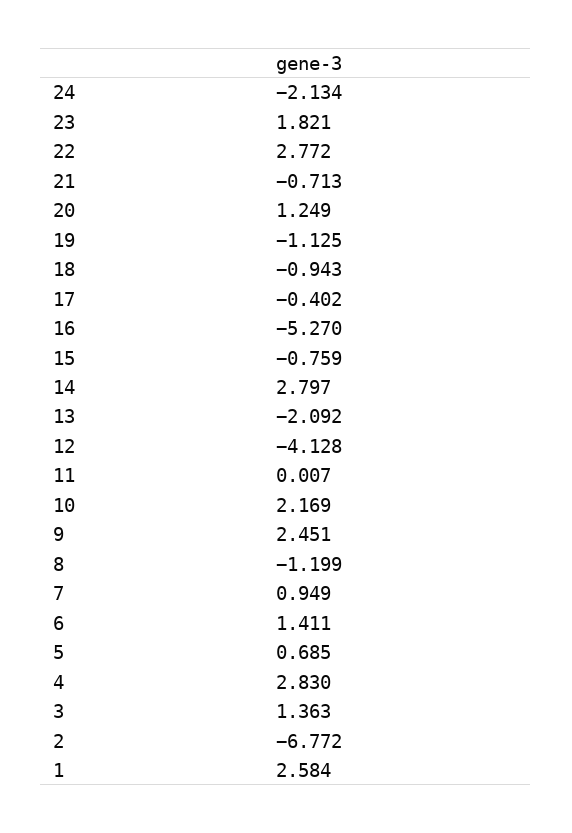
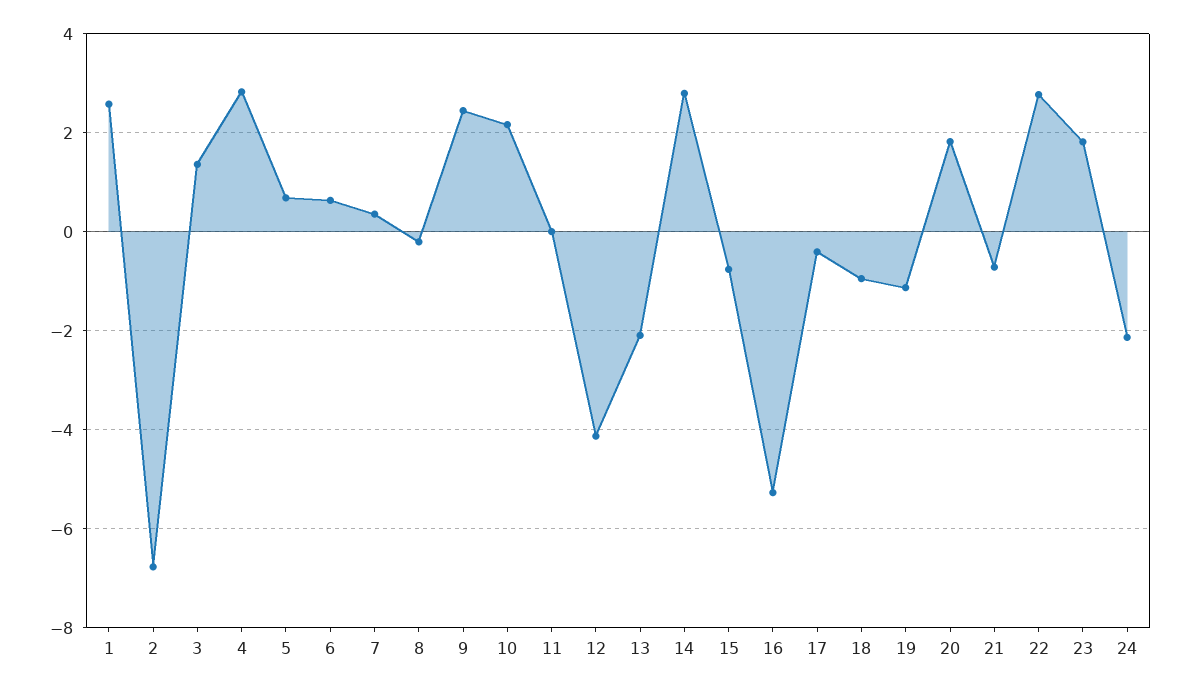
20: 1.249 -> 1.8
8: -1.199 -> -0.2
7: 0.949 -> 0.4
6: 1.411 -> 0.6

